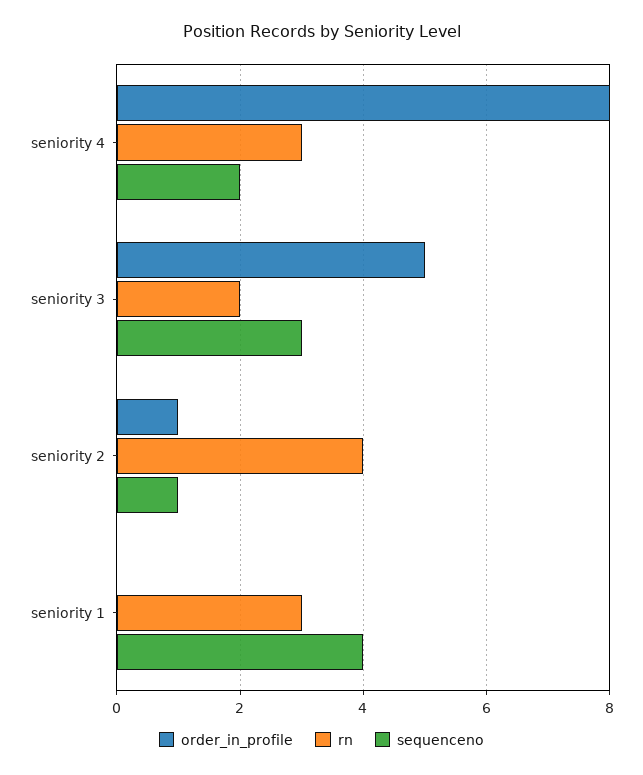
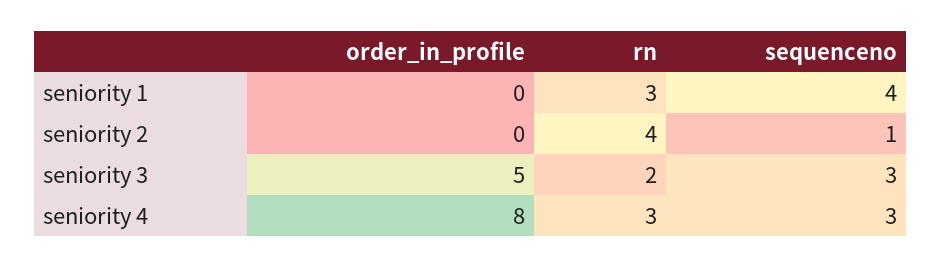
sequenceno, seniority 4: 2 -> 3
order_in_profile, seniority 2: 1 -> 0

